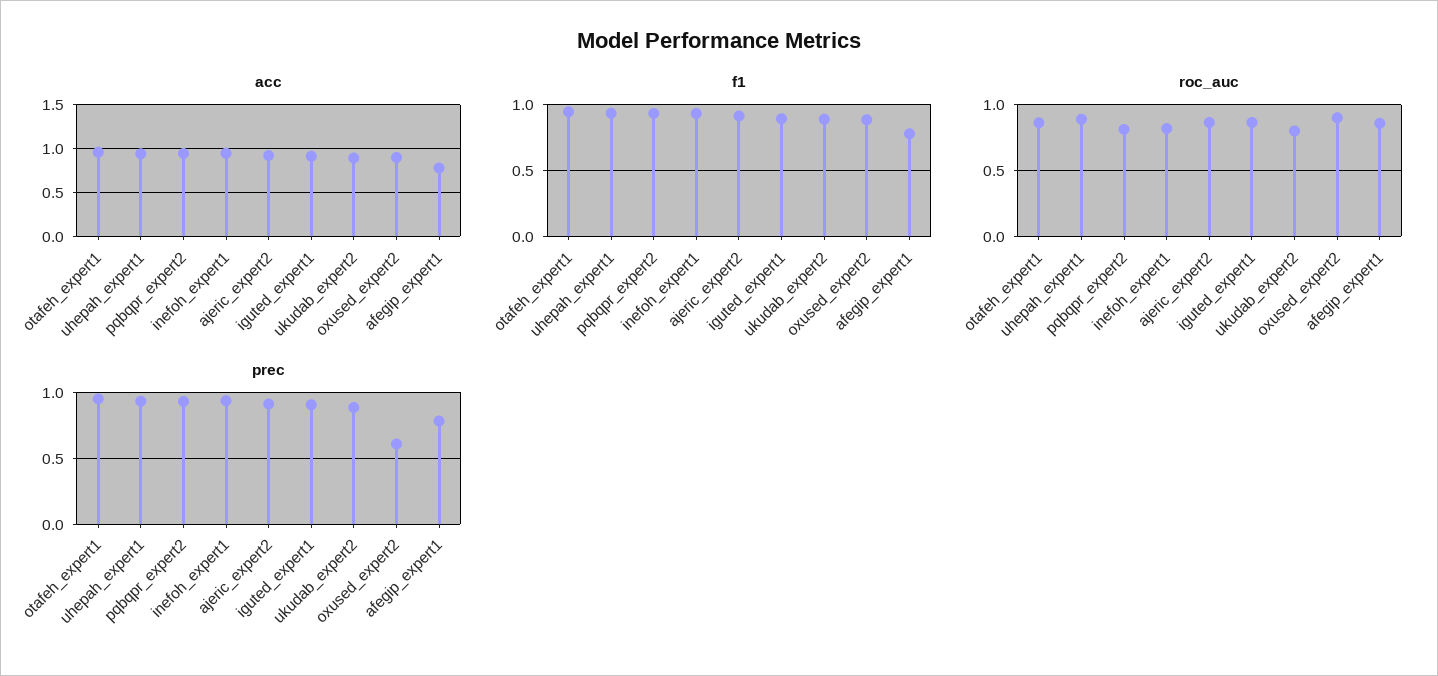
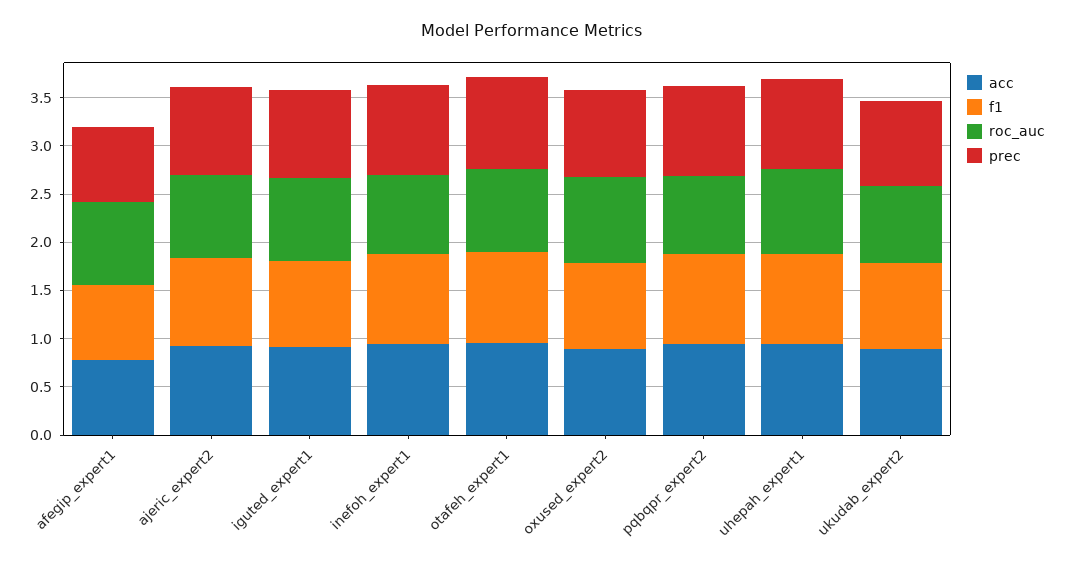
prec, oxused_expert2: 0.6 -> 0.9

